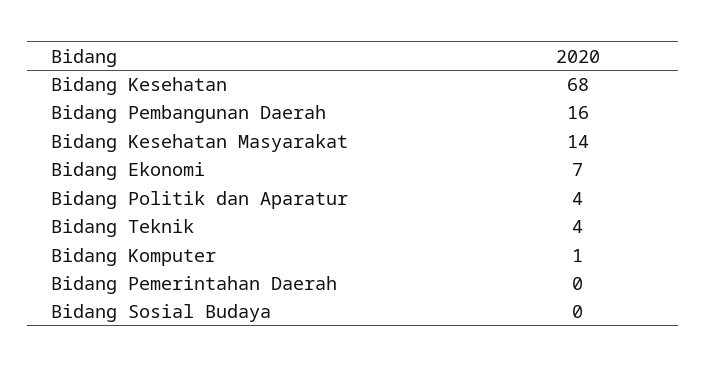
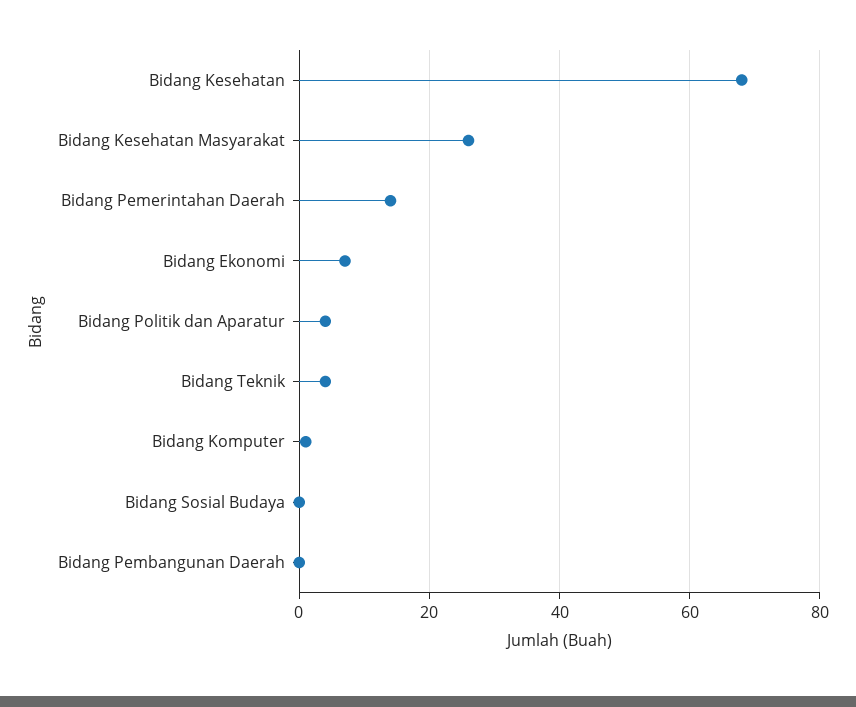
Bidang Pembangunan Daerah: 16 -> 0
Bidang Kesehatan Masyarakat: 14 -> 25
Bidang Pemerintahan Daerah: 0 -> 15

